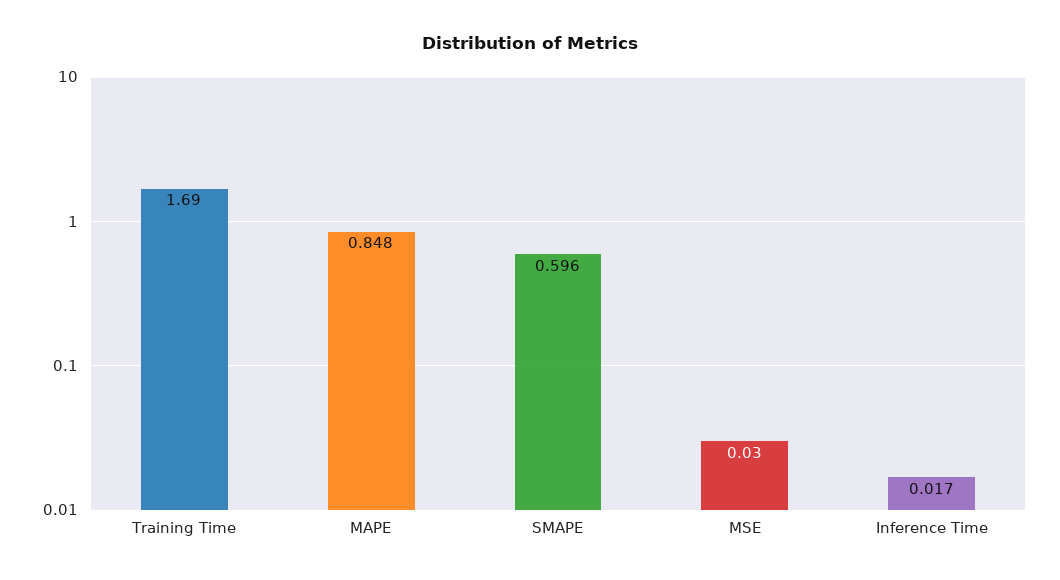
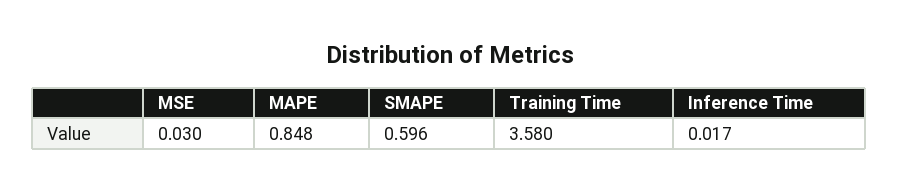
Training Time: 1.69 -> 3.58

